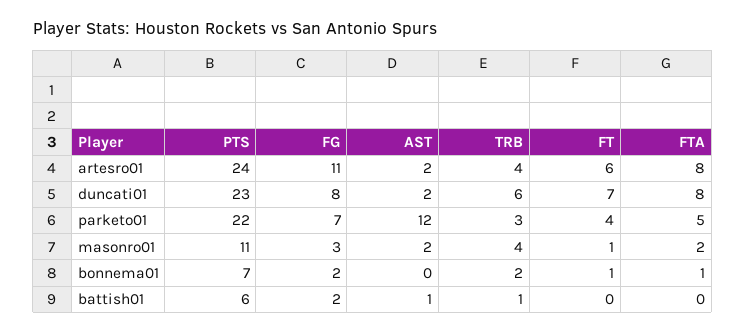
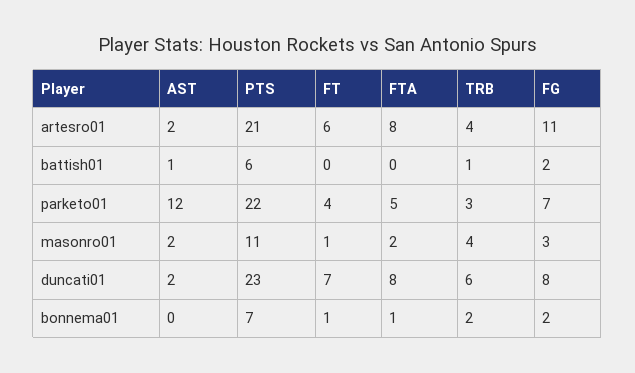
PTS, artesro01: 24 -> 21

